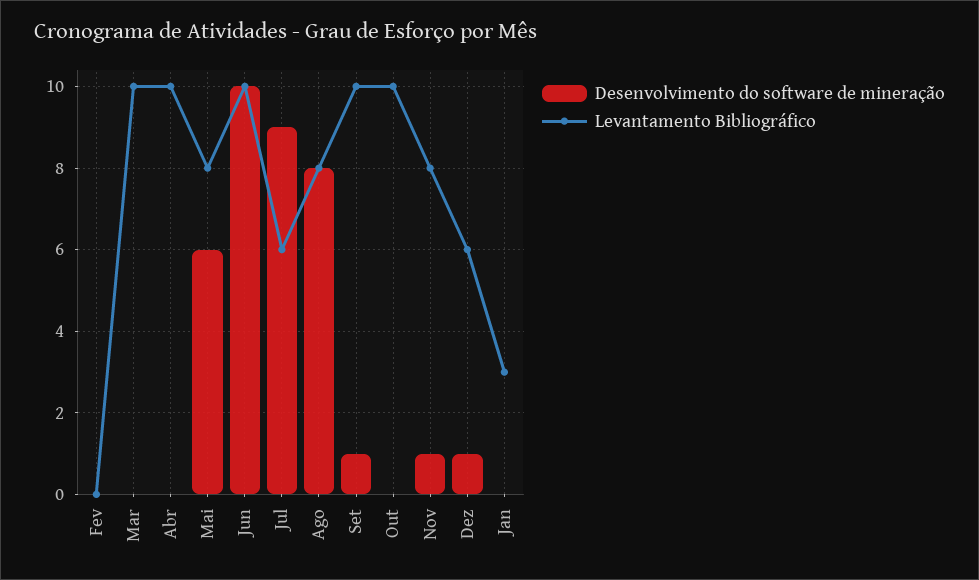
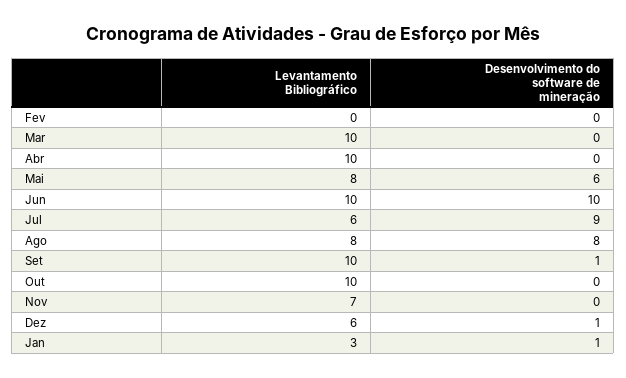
Desenvolvimento do software de mineração, Nov: 1 -> 0
Levantamento Bibliográfico, Nov: 8 -> 7
Desenvolvimento do software de mineração, Jan: 0 -> 1

